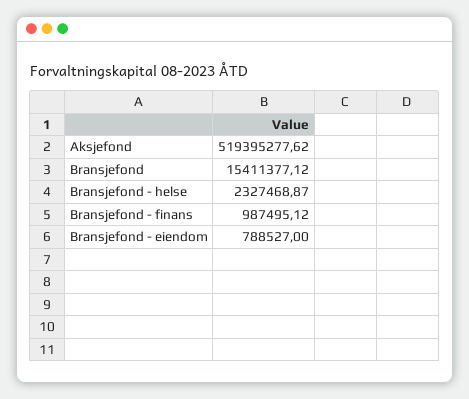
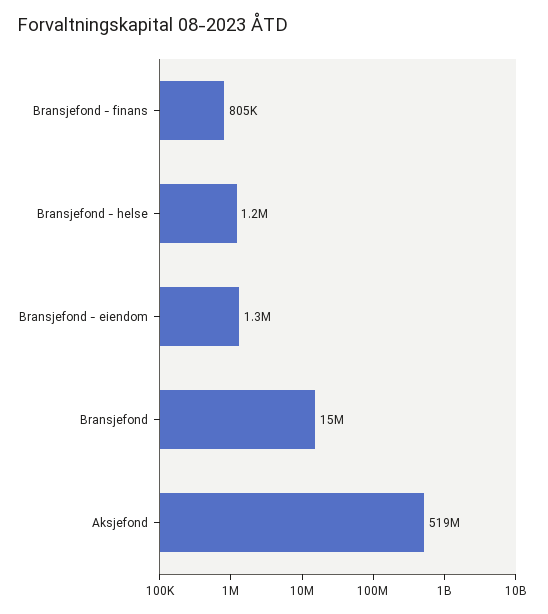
Bransjefond - helse: 2327468.87 -> 1200000
Bransjefond - finans: 987495.12 -> 805000
Bransjefond - eiendom: 788527 -> 1300000

